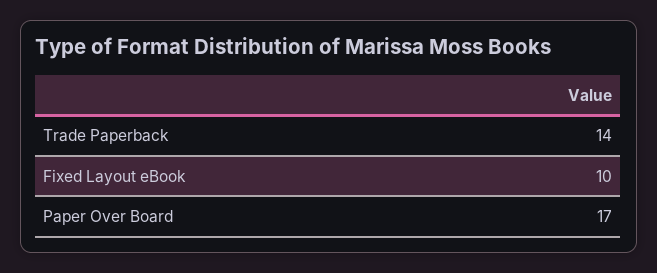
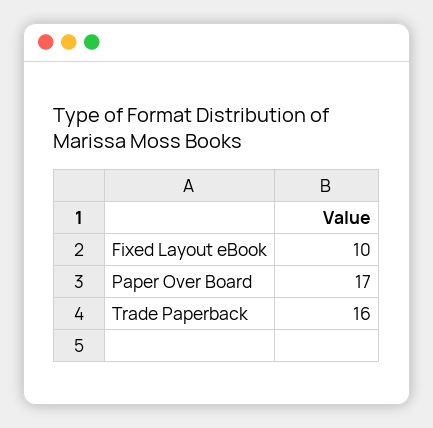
Trade Paperback: 14 -> 16

